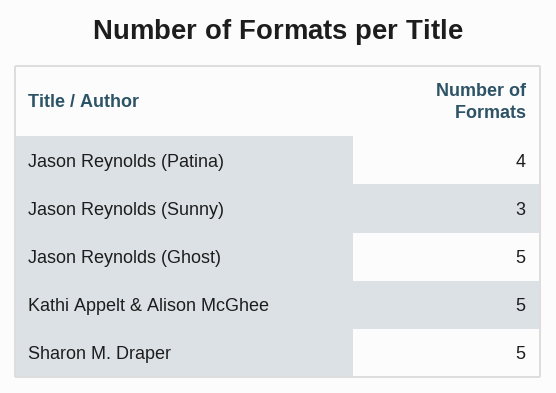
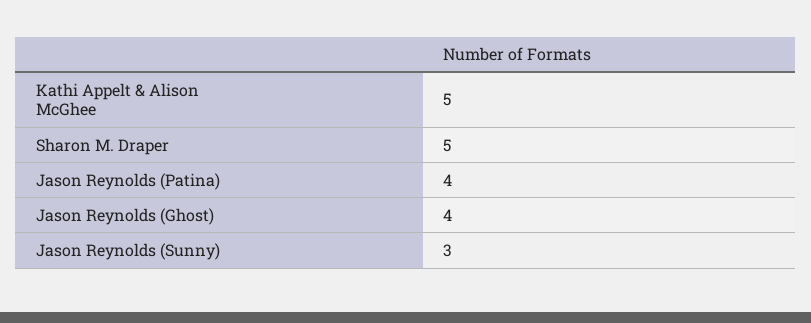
Jason Reynolds (Ghost): 5 -> 4

